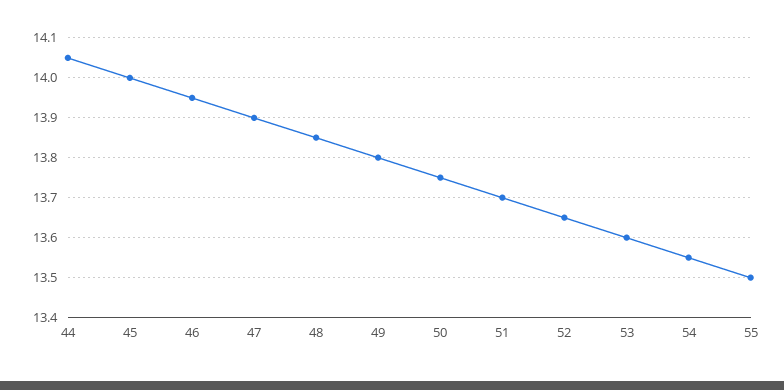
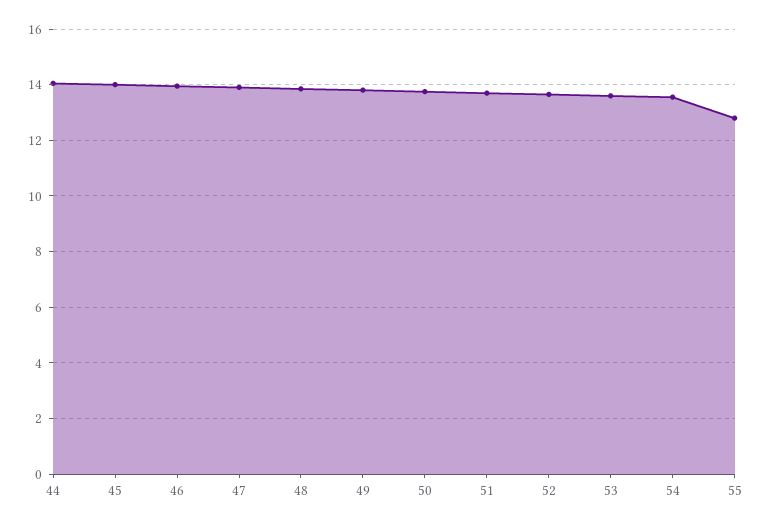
55: 13.5 -> 12.75

